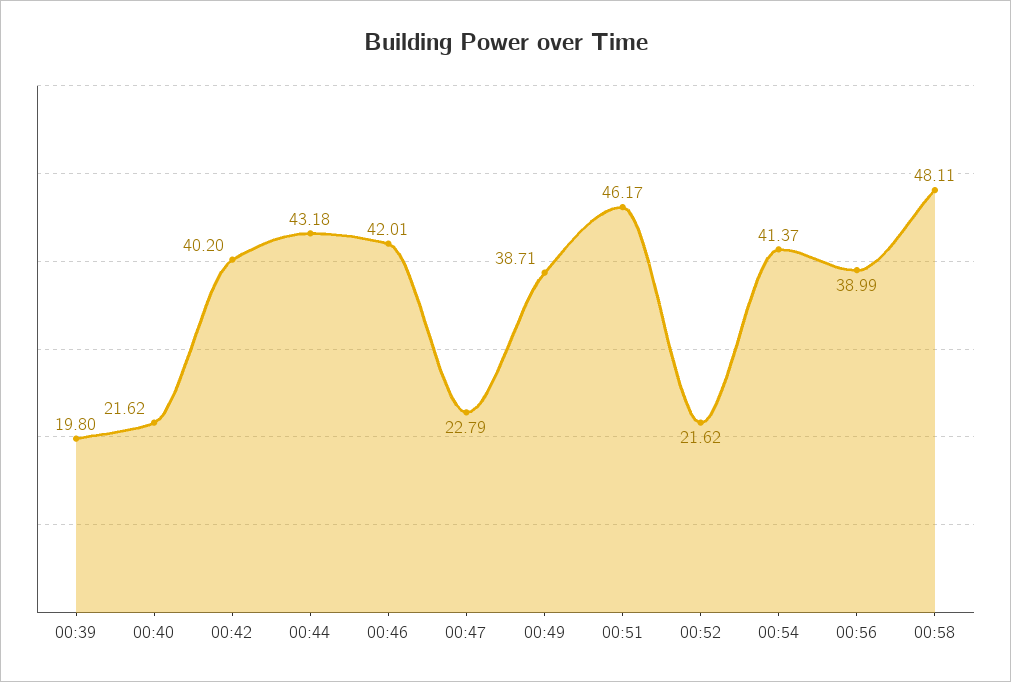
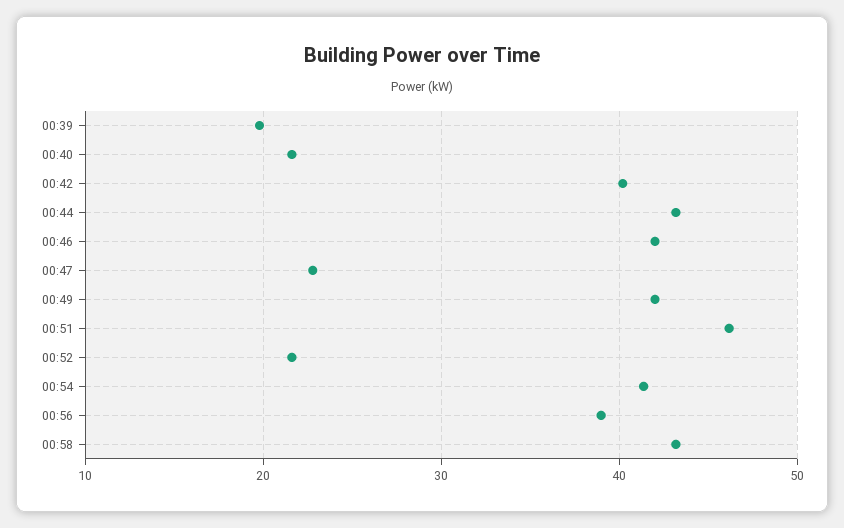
00:49: 38.71 -> 42
00:58: 48.11 -> 43

